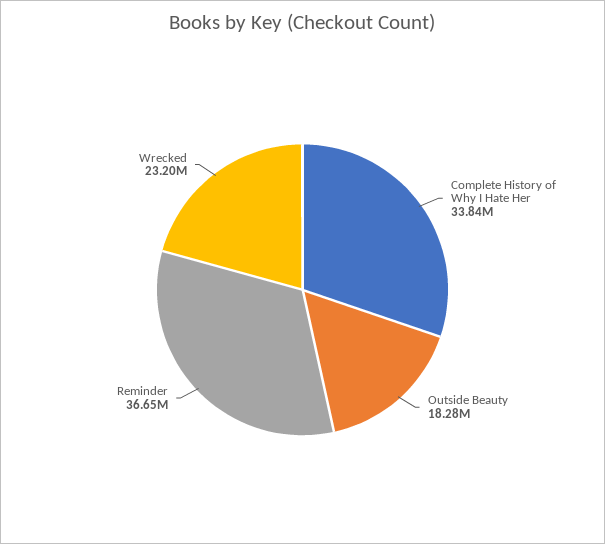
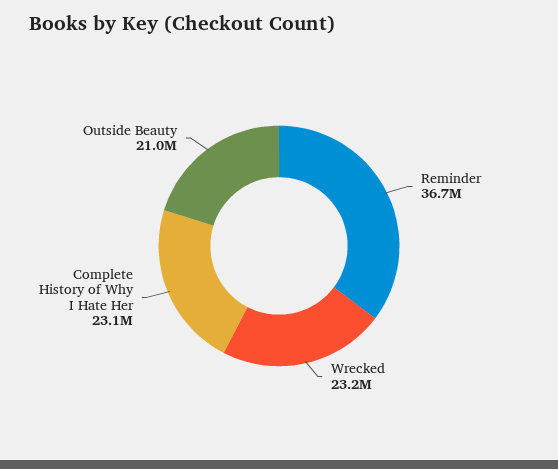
Complete History of Why I Hate Her: 33840000 -> 23100000
Outside Beauty: 18280000 -> 21000000

